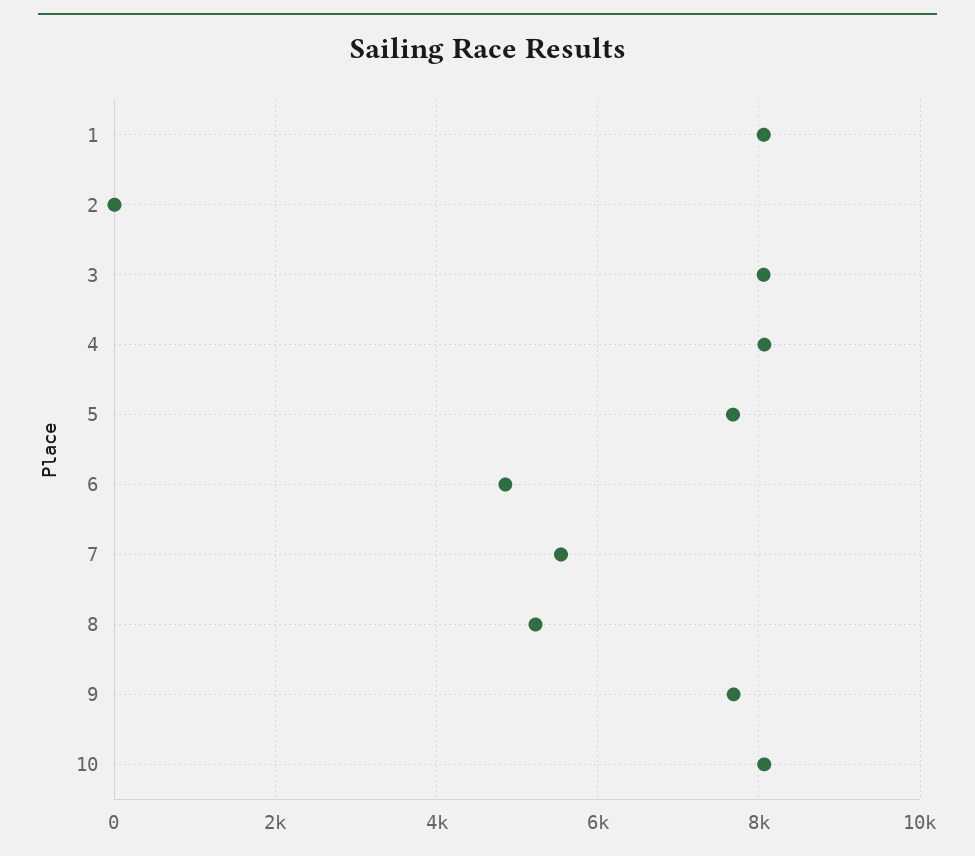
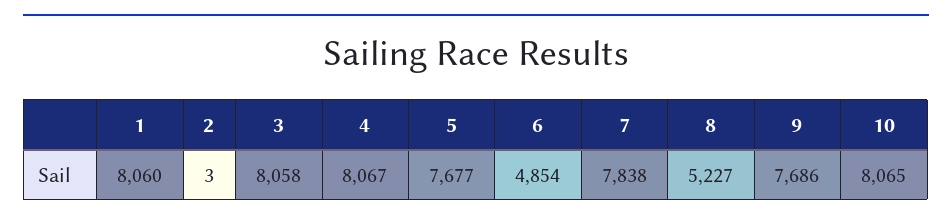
7: 5600 -> 7838

